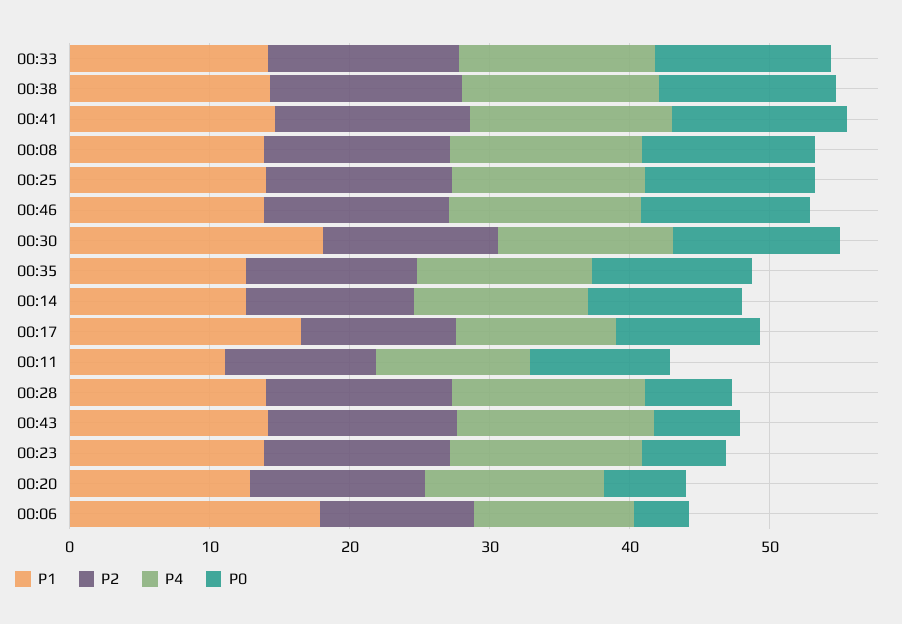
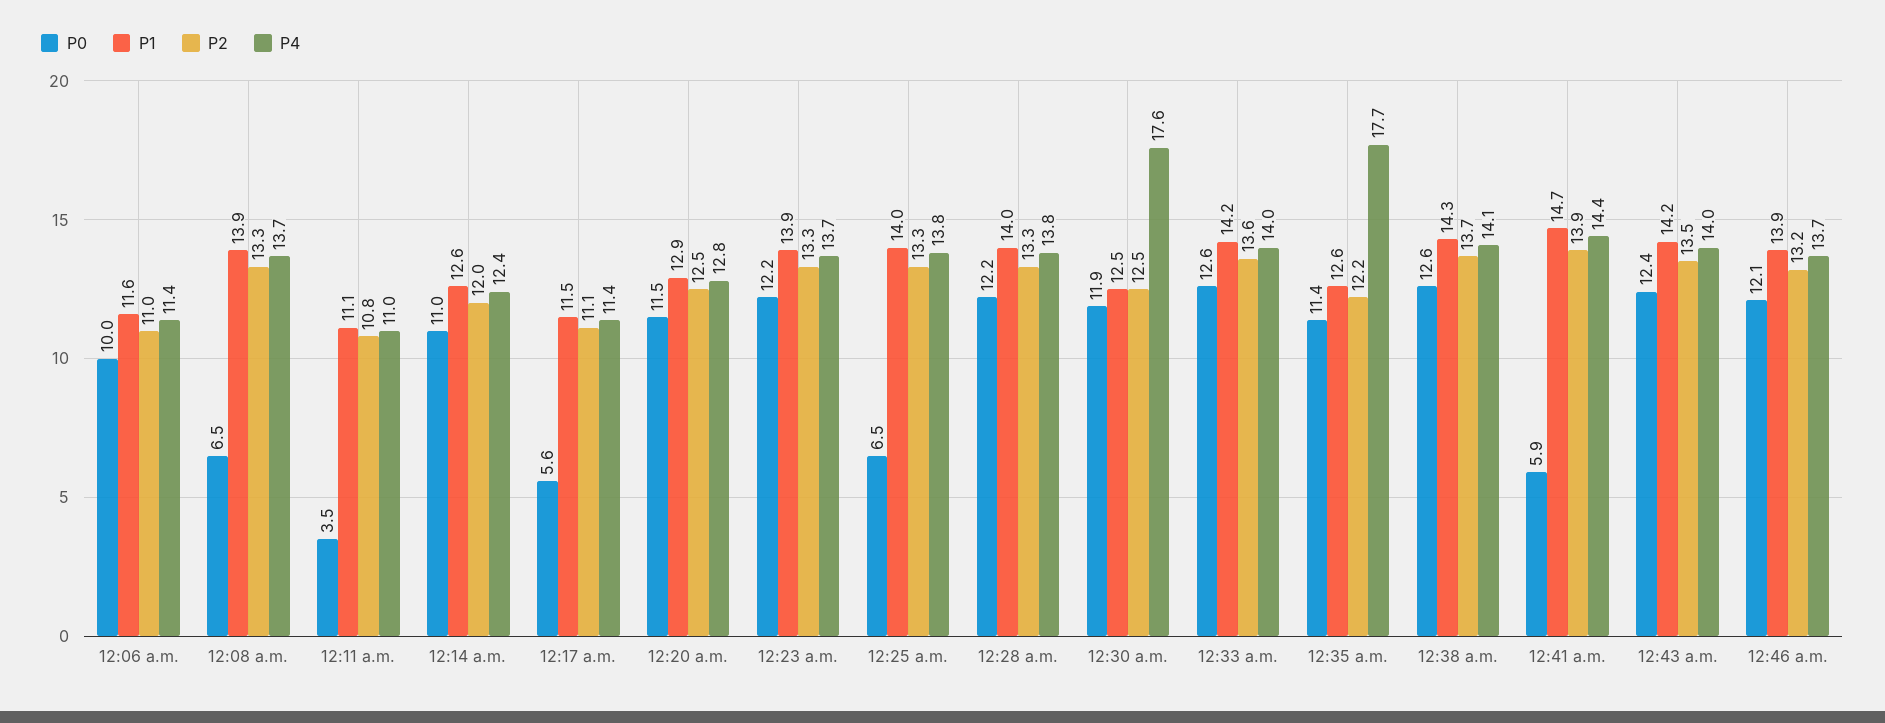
P0, 00:41: 12 -> 5.9
P0, 00:08: 12 -> 6.5
P0, 00:25: 12 -> 6.5
P1, 00:30: 18 -> 12.5
P4, 00:30: 12 -> 17.6
P4, 00:35: 12 -> 17.7
P1, 00:17: 16 -> 11.5
P0, 00:17: 10 -> 5.6
P0, 00:11: 10 -> 3.5
P0, 00:28: 6 -> 12.2
P0, 00:43: 6 -> 12.4
P0, 00:23: 6 -> 12.2
P0, 00:20: 6 -> 11.5
P1, 00:06: 18 -> 11.6
P0, 00:06: 4 -> 10

